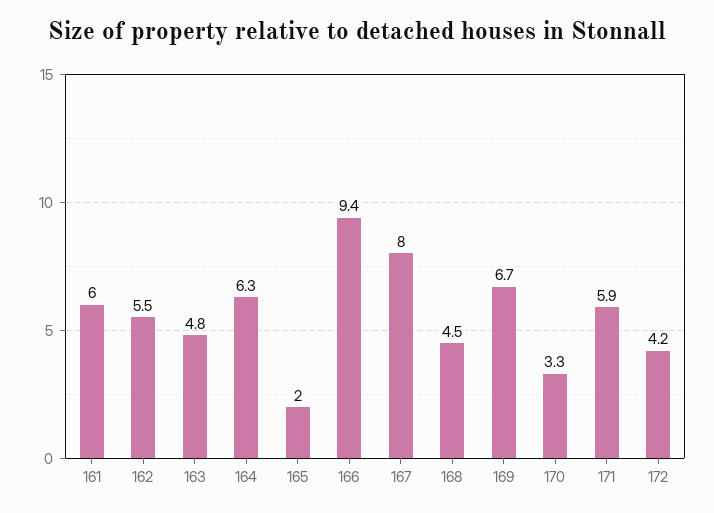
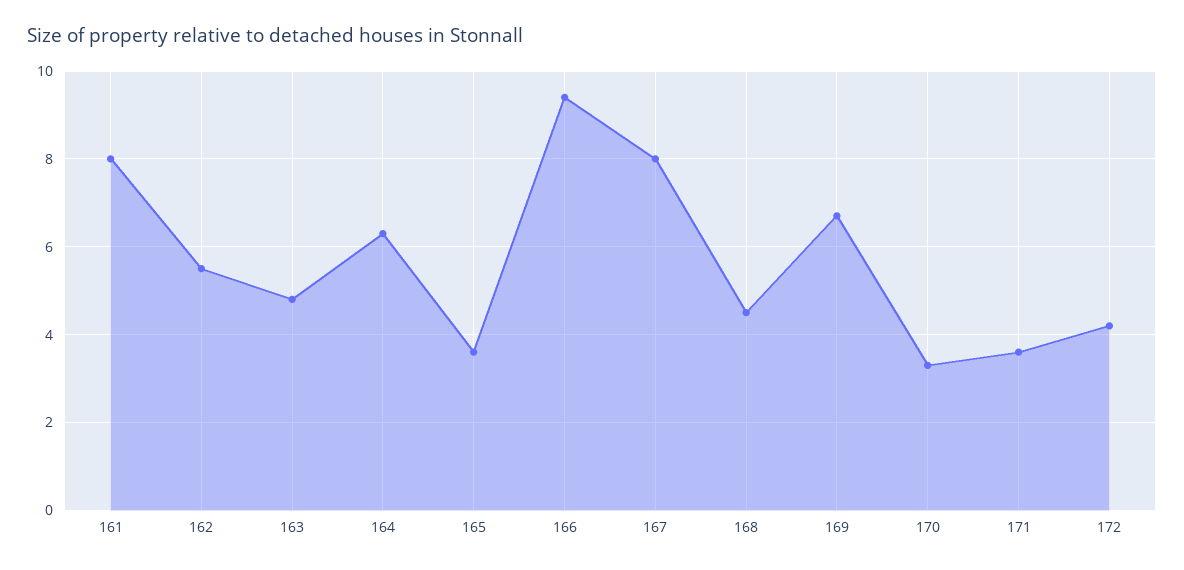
161: 6 -> 8
165: 2 -> 3.5
171: 5.9 -> 3.5

